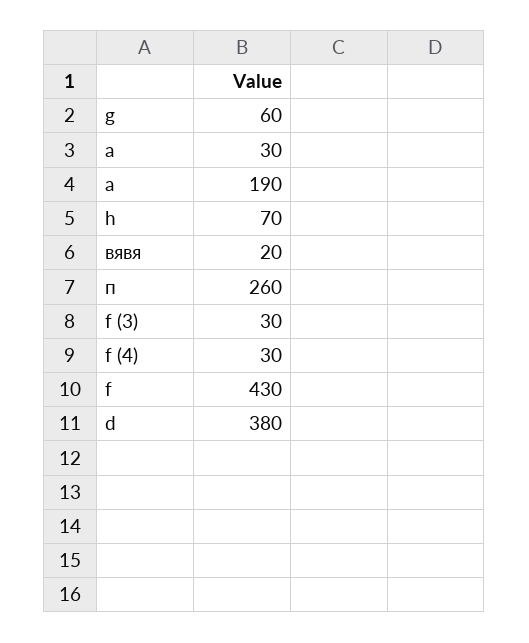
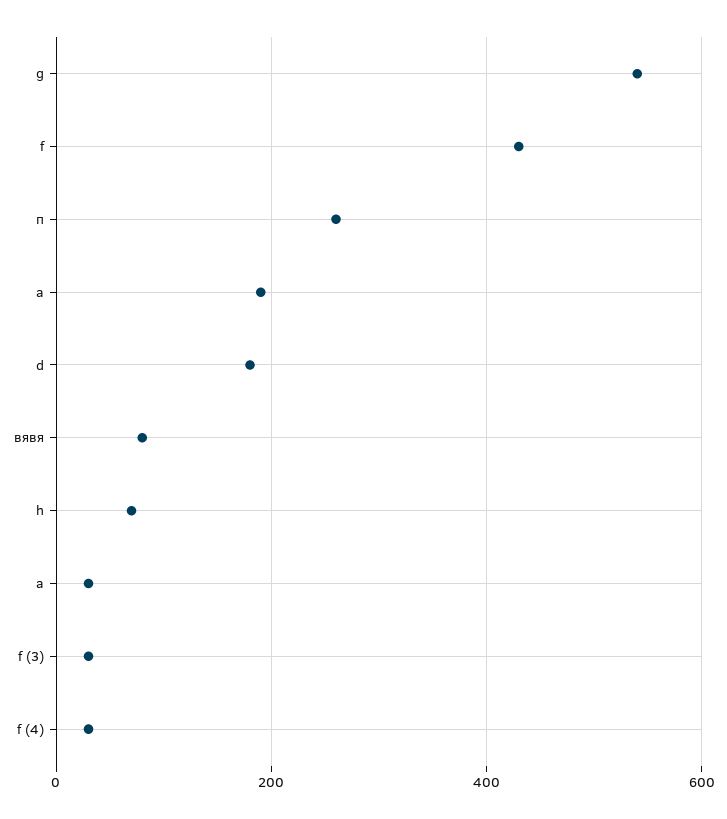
g: 60 -> 540
вявя: 20 -> 80
d: 380 -> 180

